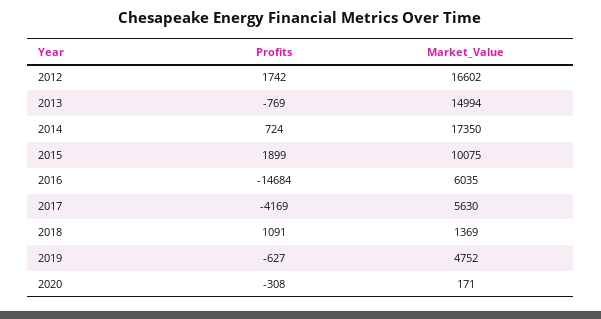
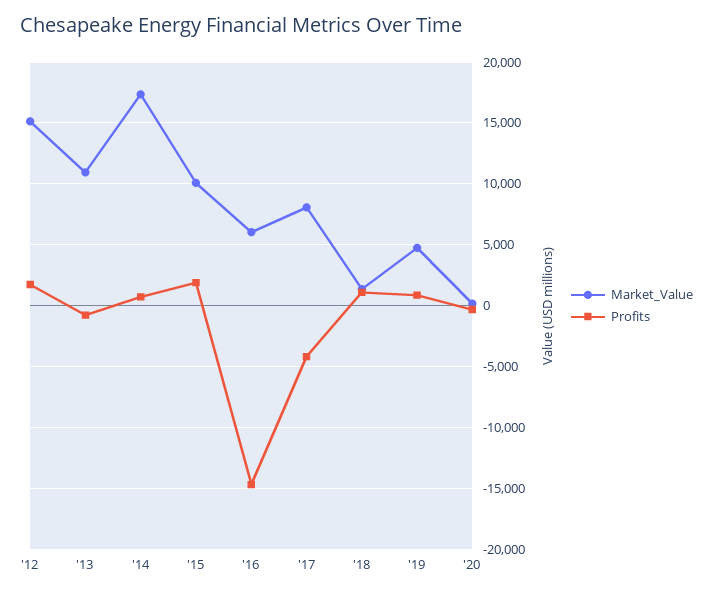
Market_Value, 2012: 16602 -> 15000
Market_Value, 2013: 14994 -> 11000
Market_Value, 2017: 5630 -> 8000
Profits, 2019: -627 -> 1000

